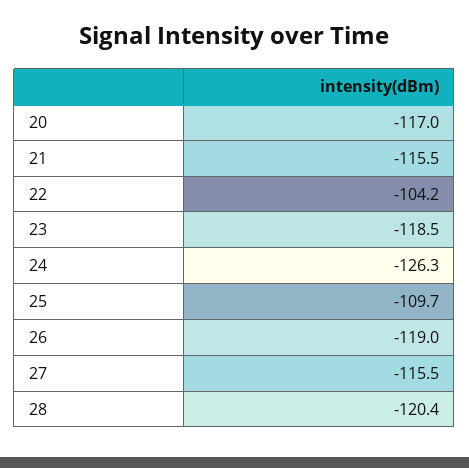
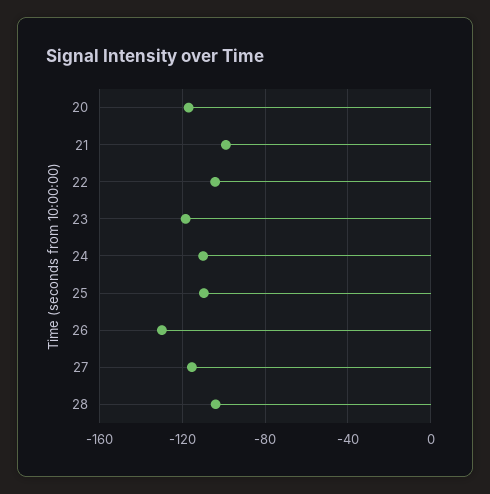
21: -115.5 -> -100
24: -126.3 -> -110
26: -119 -> -130
28: -120.4 -> -105

